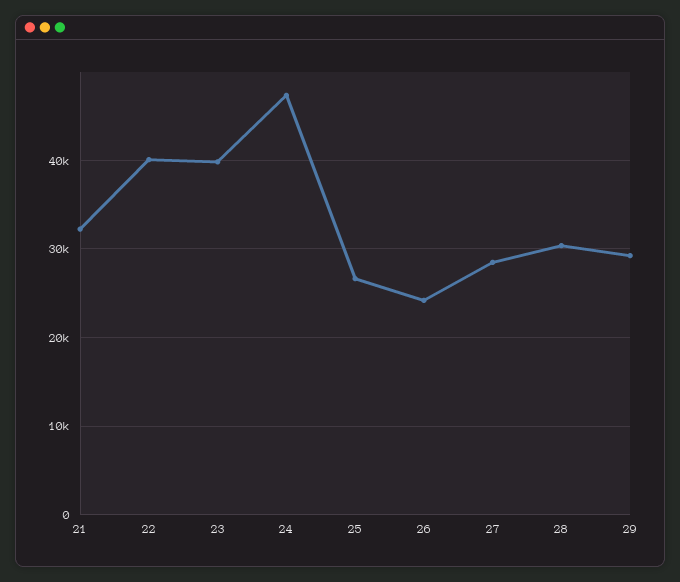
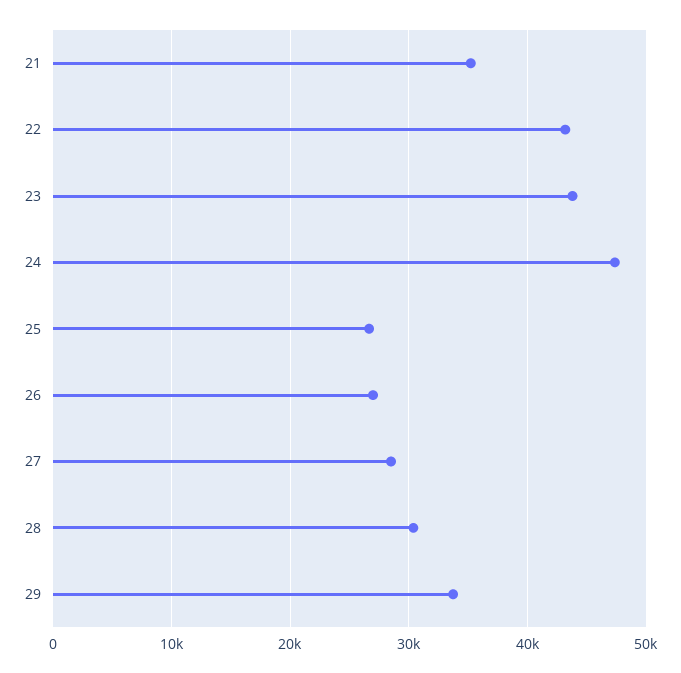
21: 32000 -> 35000
22: 40000 -> 43000
23: 40000 -> 44000
26: 24000 -> 27000
29: 29000 -> 34000

